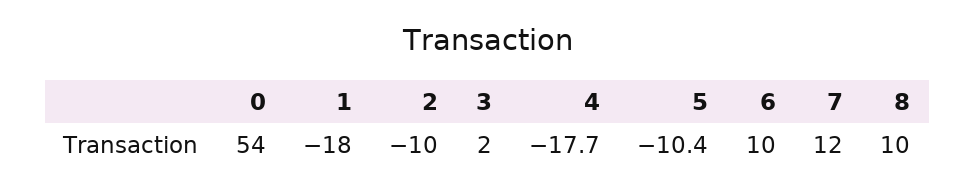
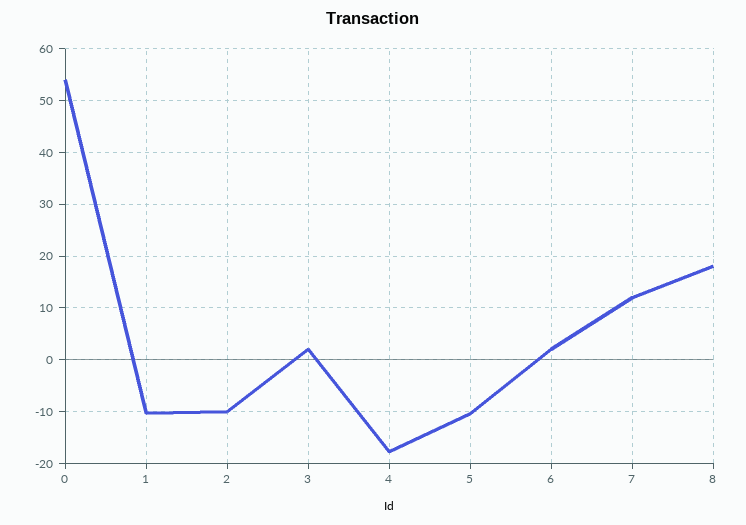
1: -18 -> -10
6: 10 -> 2
8: 10 -> 18

